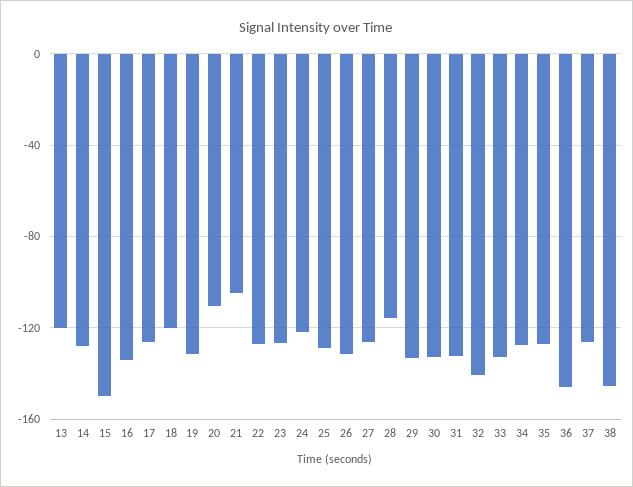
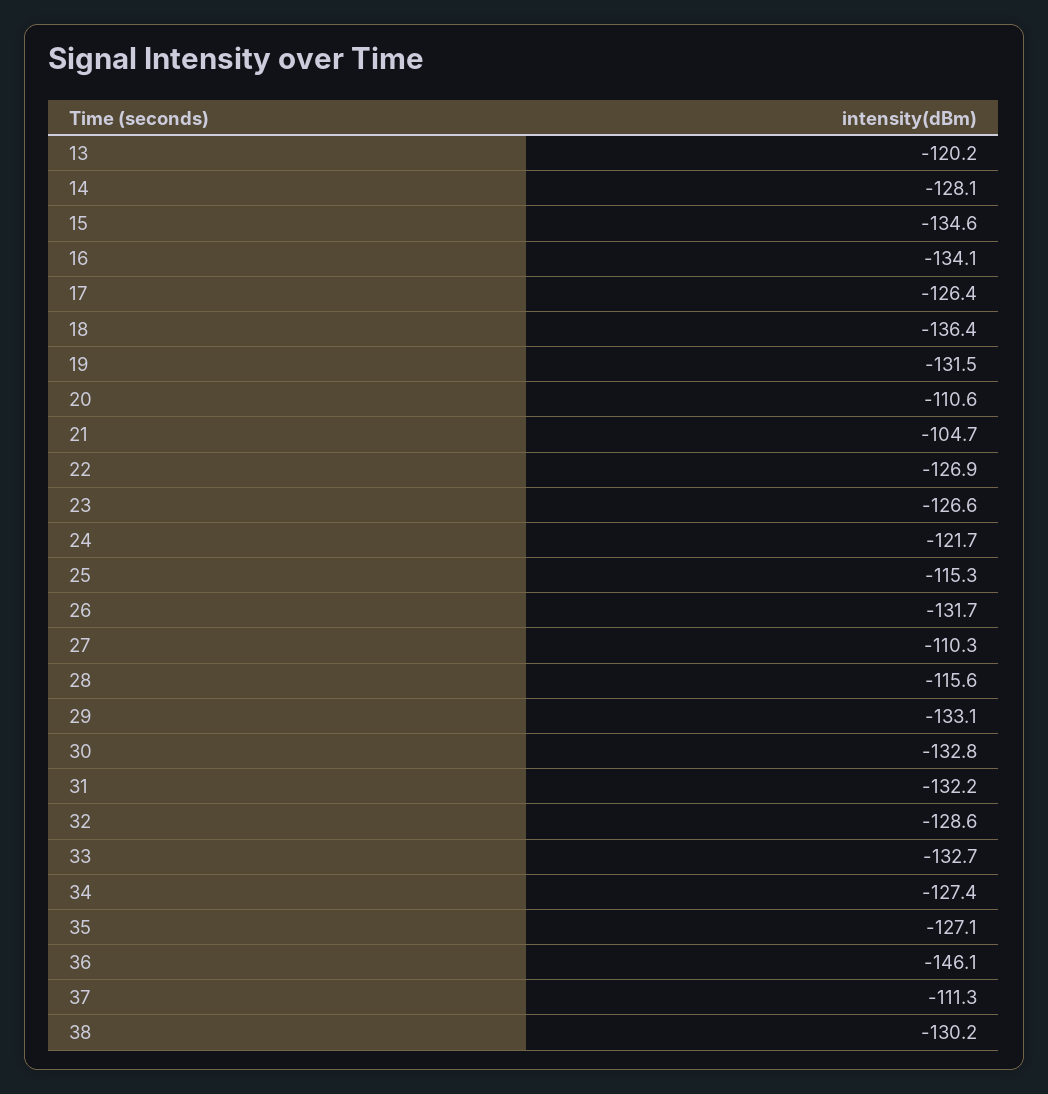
15: -150 -> -134.6
18: -120 -> -136.4
25: -130 -> -115.3
27: -125 -> -110.3
32: -140 -> -128.6
37: -125 -> -111.3
38: -145 -> -130.2

